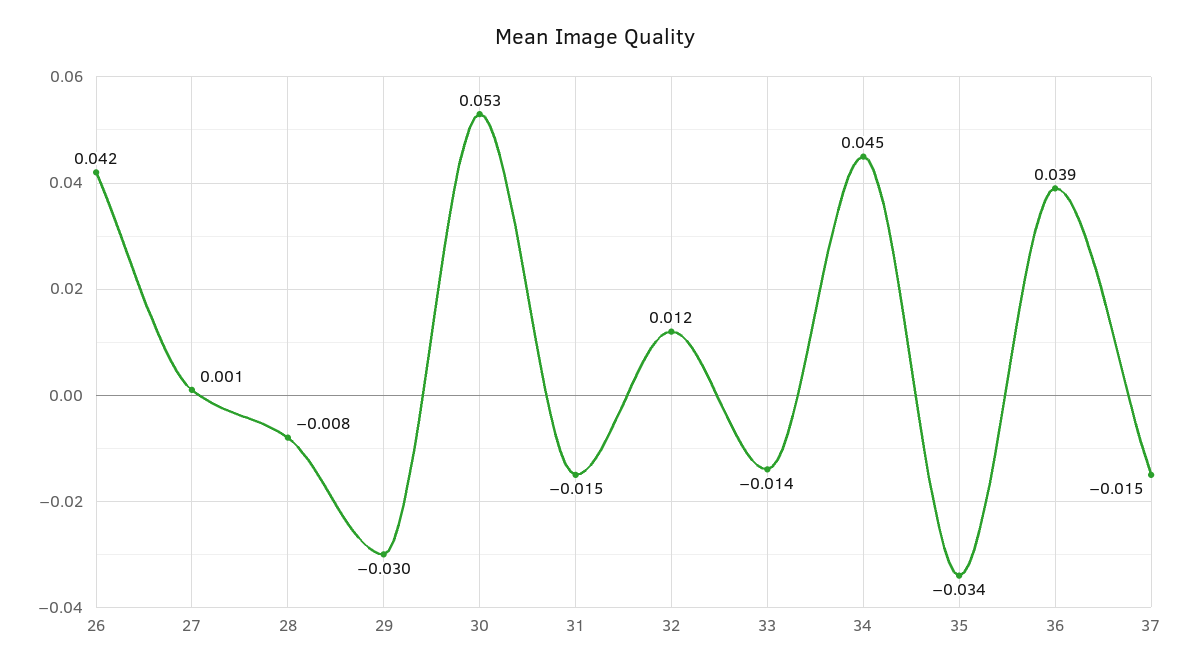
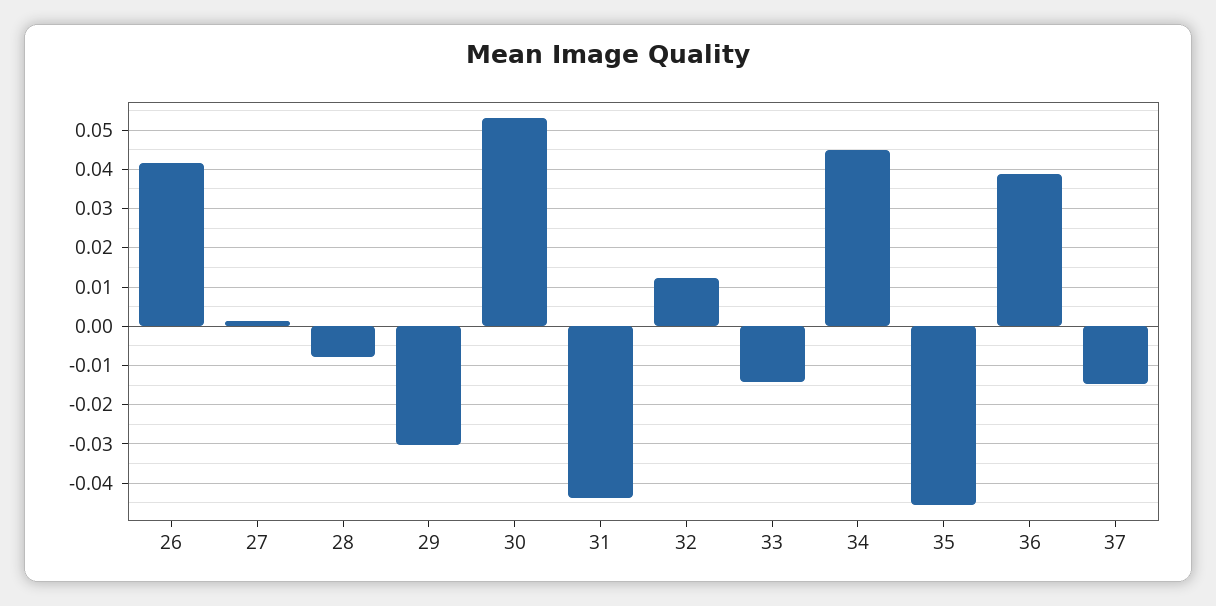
31: -0.015 -> -0.044
35: -0.034 -> -0.046

